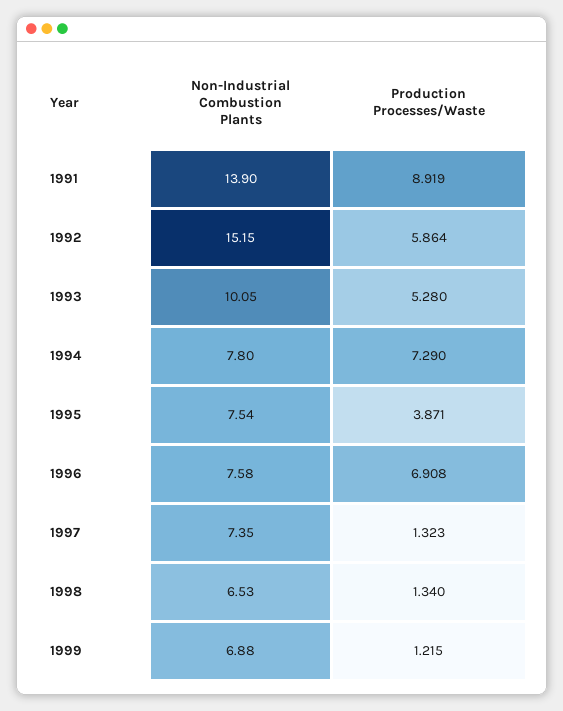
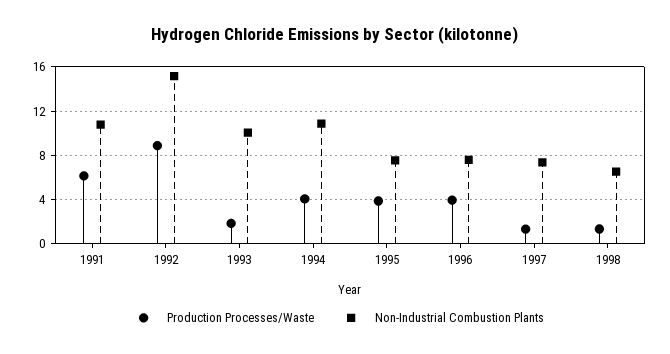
Non-Industrial Combustion Plants, 1991: 13.9 -> 11
Production Processes/Waste, 1991: 8.919 -> 6
Production Processes/Waste, 1992: 5.864 -> 9
Production Processes/Waste, 1993: 5.28 -> 2
Non-Industrial Combustion Plants, 1994: 7.8 -> 11
Production Processes/Waste, 1994: 7.29 -> 4
Production Processes/Waste, 1996: 6.908 -> 4
Non-Industrial Combustion Plants, 1999: 6.88 -> none
Production Processes/Waste, 1999: 1.215 -> none

